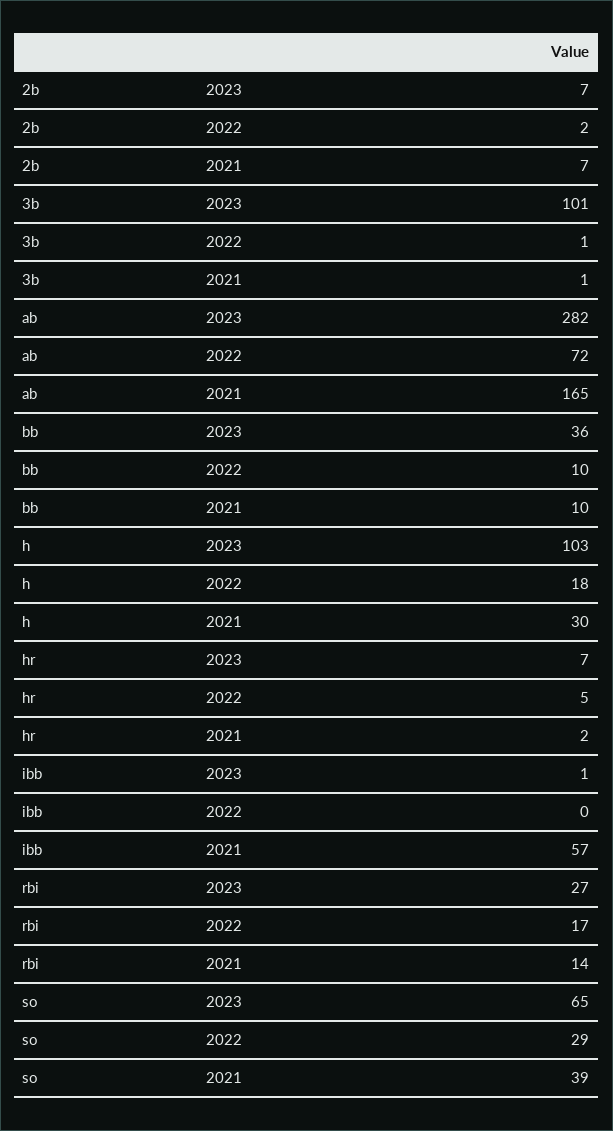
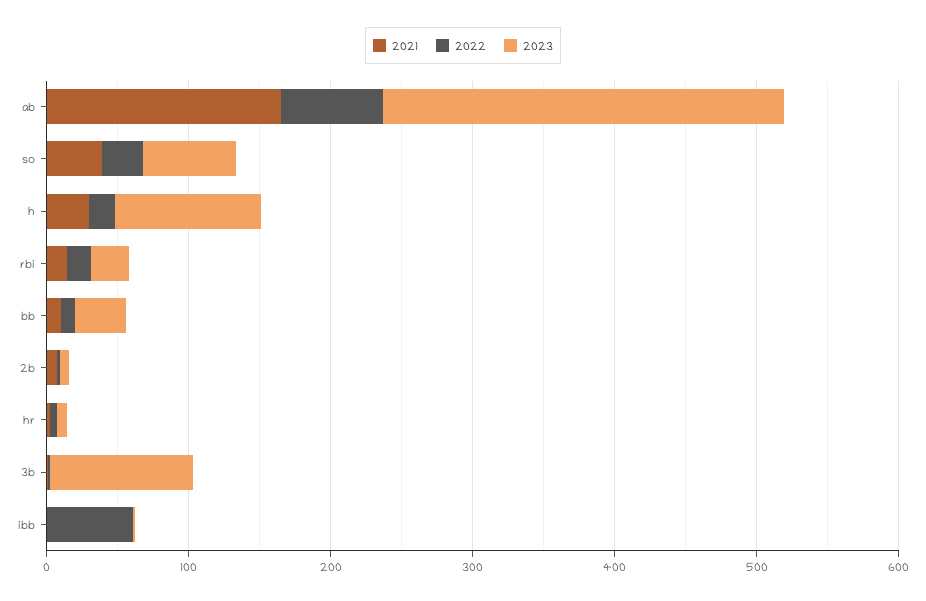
2022, ibb: 0 -> 60
2021, ibb: 57 -> 0

